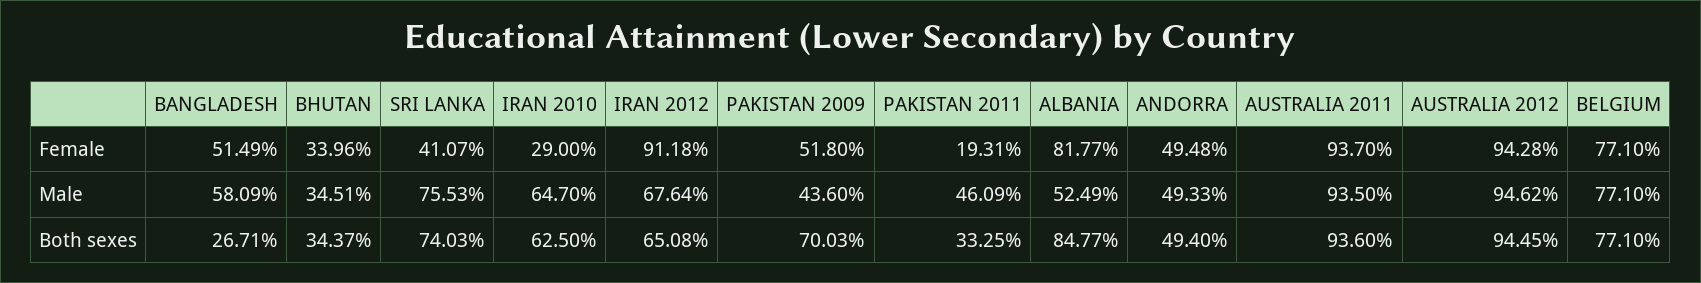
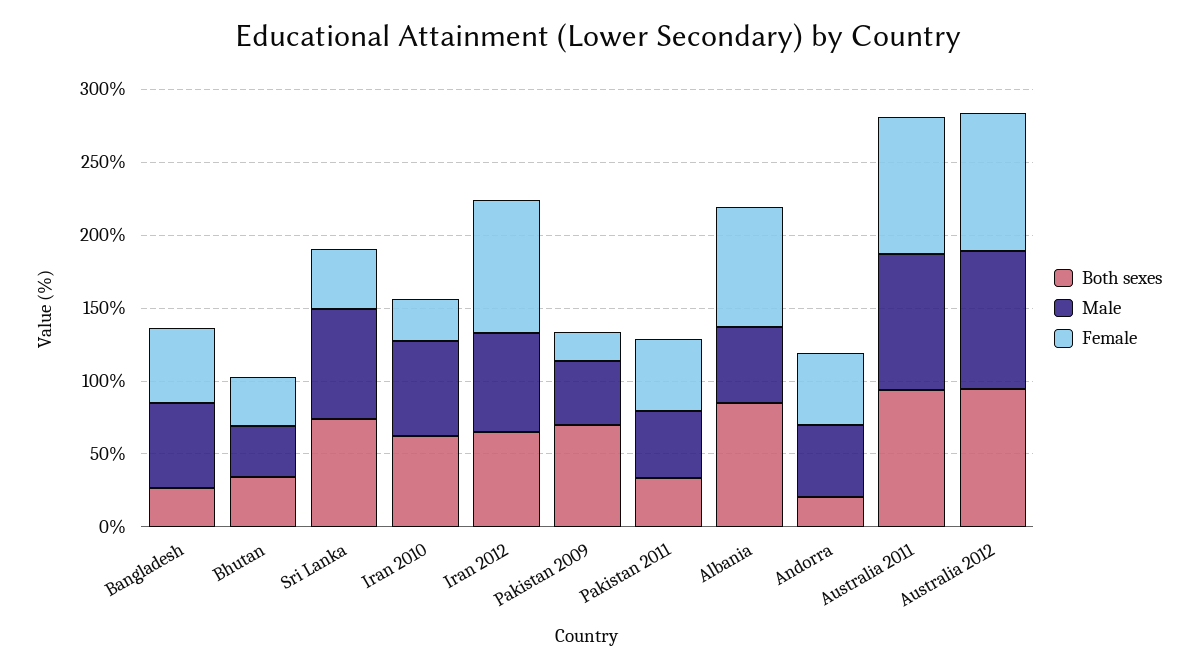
Female, PAKISTAN 2009: 51.8 -> 20
Female, PAKISTAN 2011: 19.31 -> 50
Female, BELGIUM: 77.1 -> none
Male, BELGIUM: 77.1 -> none
Both sexes, ANDORRA: 49.4 -> 20
Both sexes, BELGIUM: 77.1 -> none

